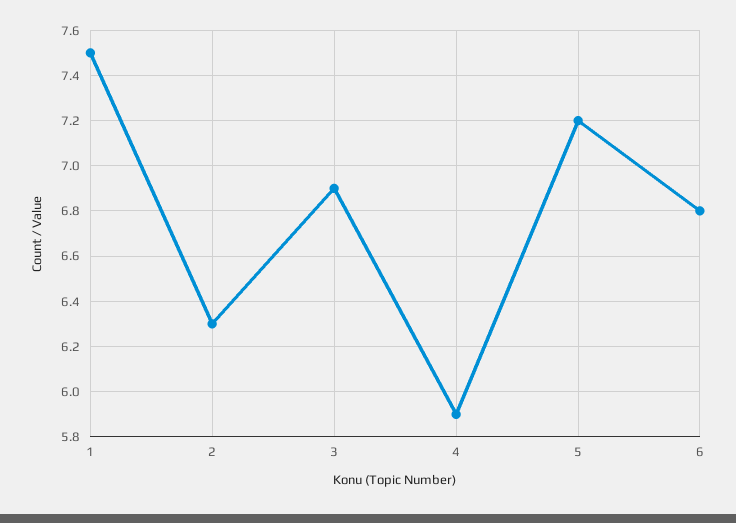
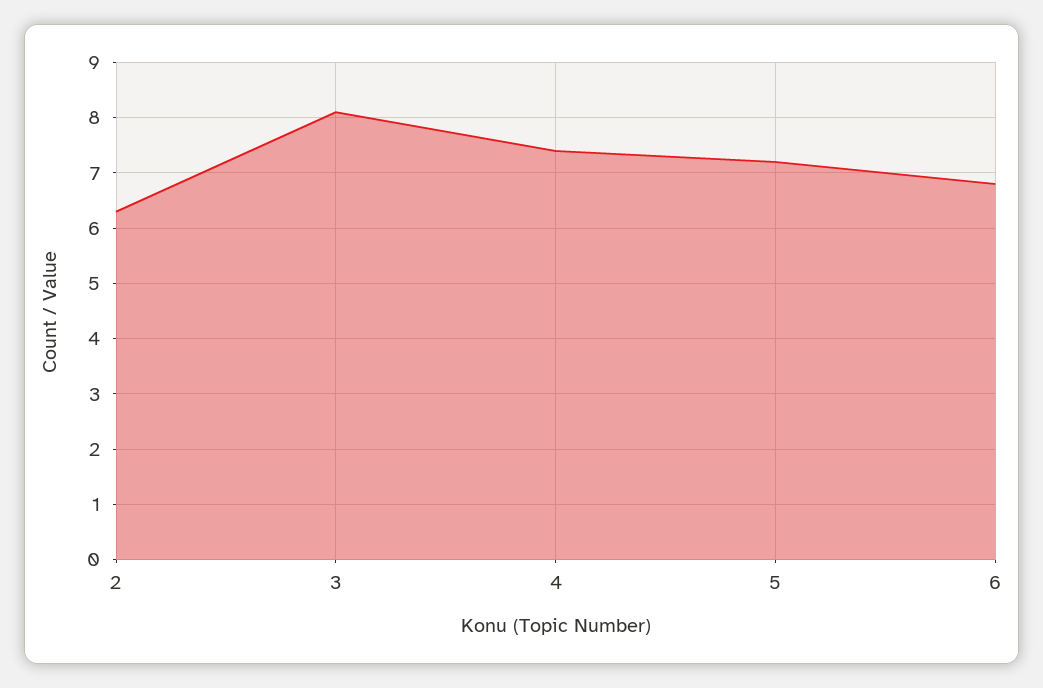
1: 7.5 -> none
3: 6.9 -> 8
4: 5.9 -> 7.5

